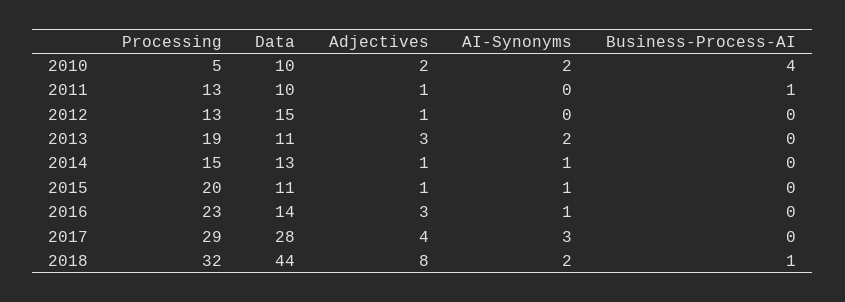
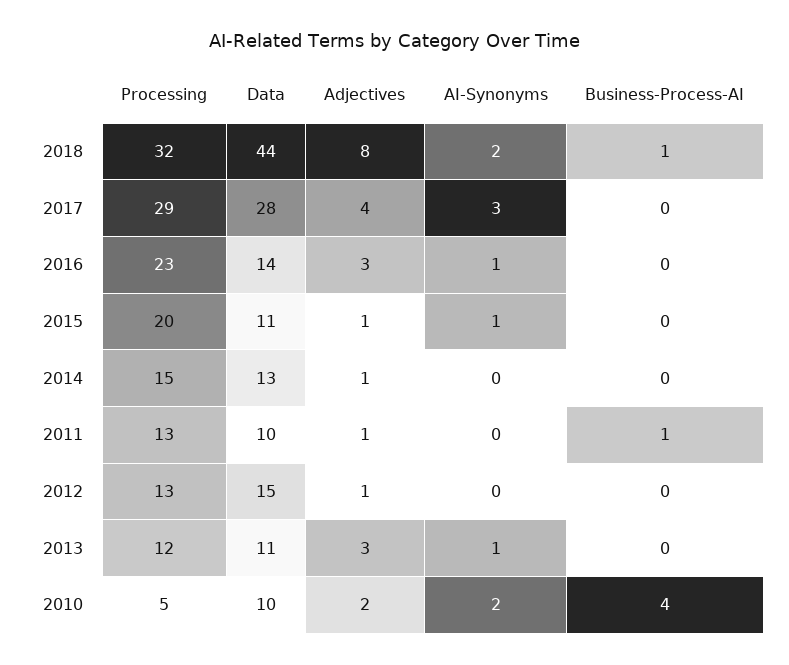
Processing, 2013: 19 -> 12
AI-Synonyms, 2013: 2 -> 1
AI-Synonyms, 2014: 1 -> 0

